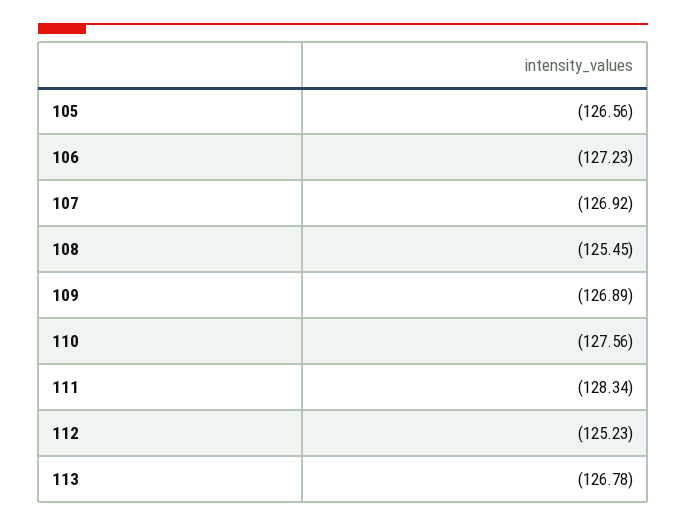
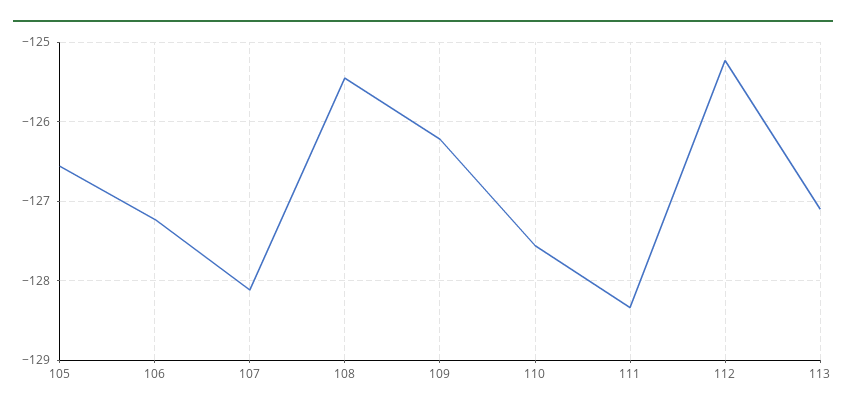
107: -126.92 -> -128.1
109: -126.89 -> -126.2
113: -126.78 -> -127.1

